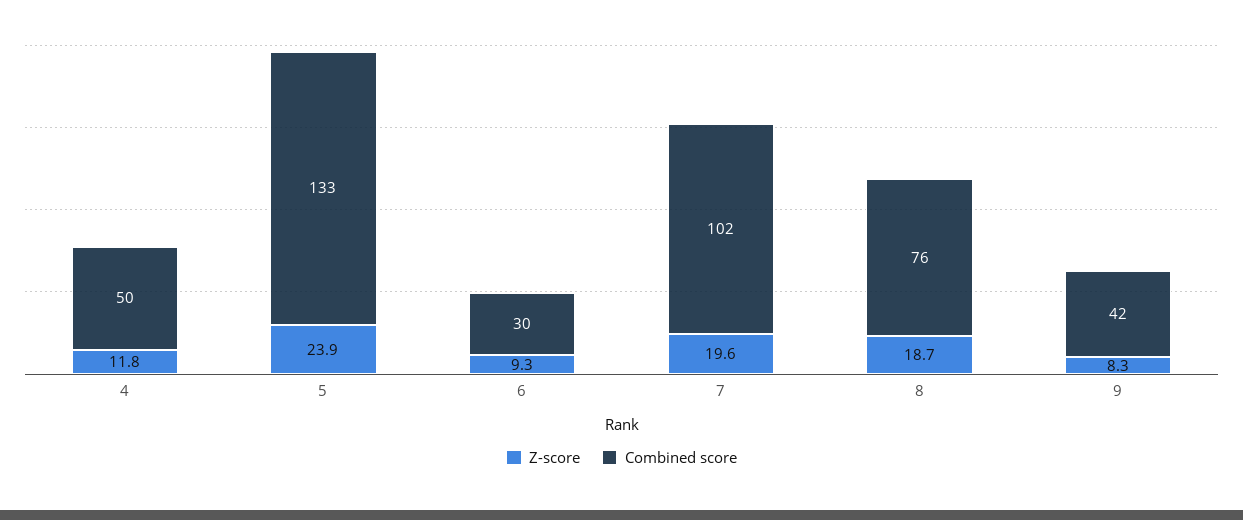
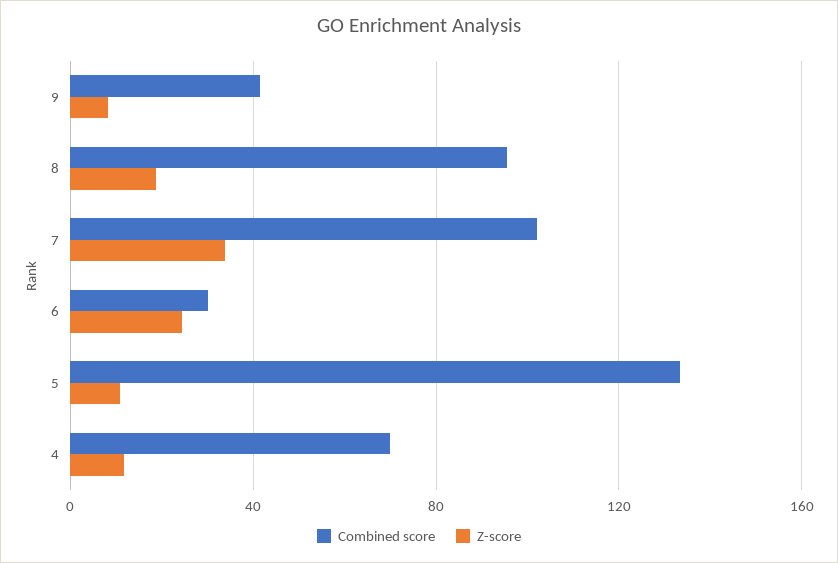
Combined score, 4: 50 -> 70
Z-score, 5: 23.9 -> 10
Z-score, 6: 9.3 -> 25
Z-score, 7: 19.6 -> 35
Combined score, 8: 76 -> 95

